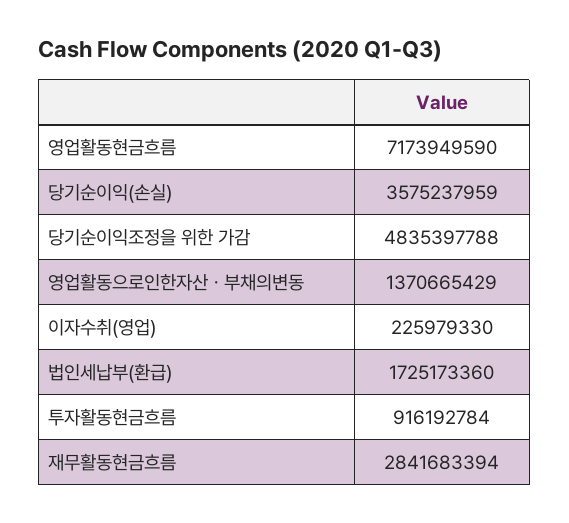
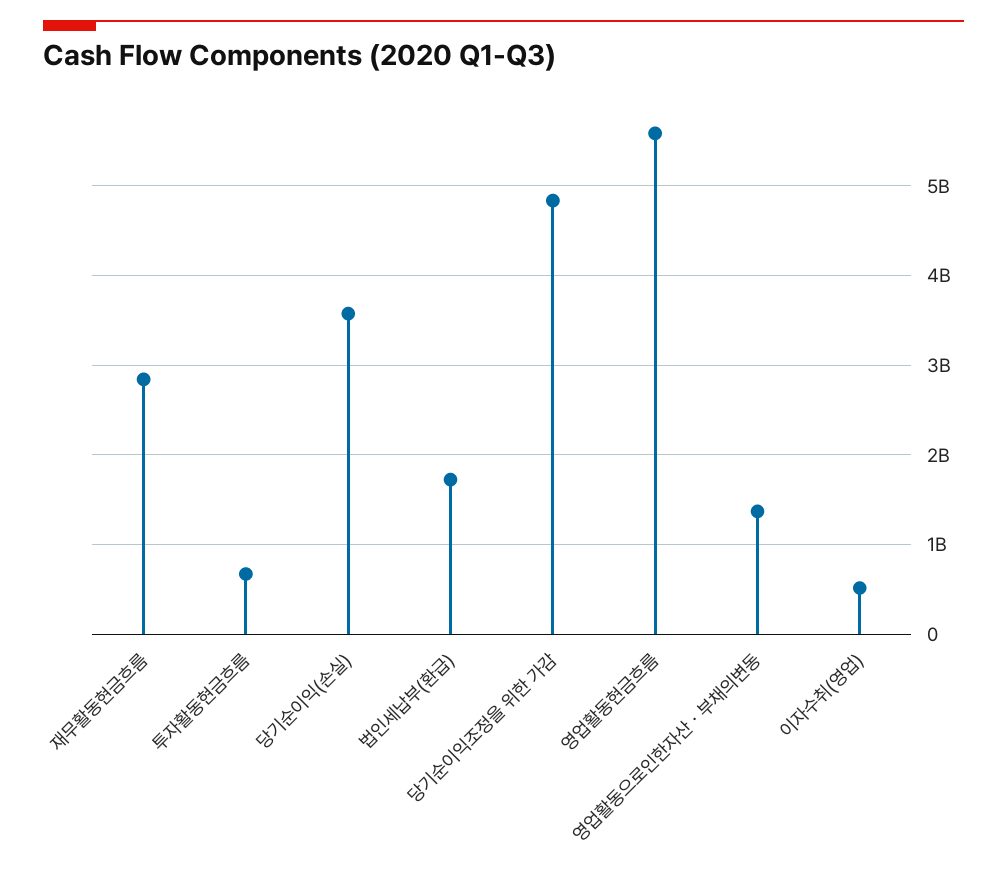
영업활동현금흐름: 7173949590 -> 5600000000
이자수취(영업): 225979330 -> 500000000
투자활동현금흐름: 916192784 -> 700000000

